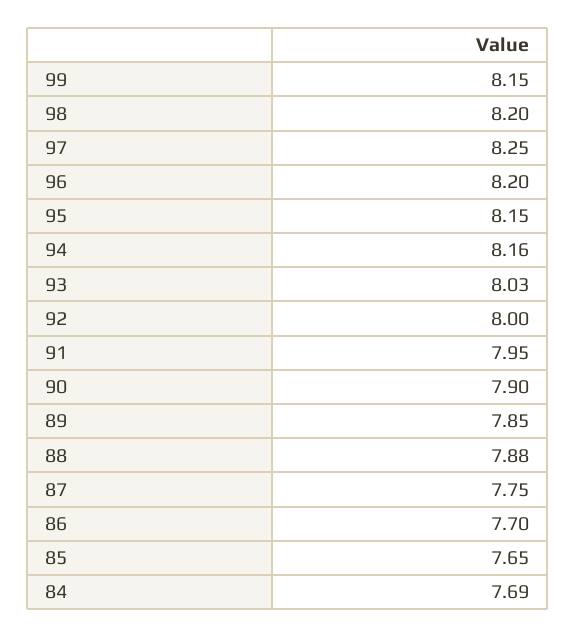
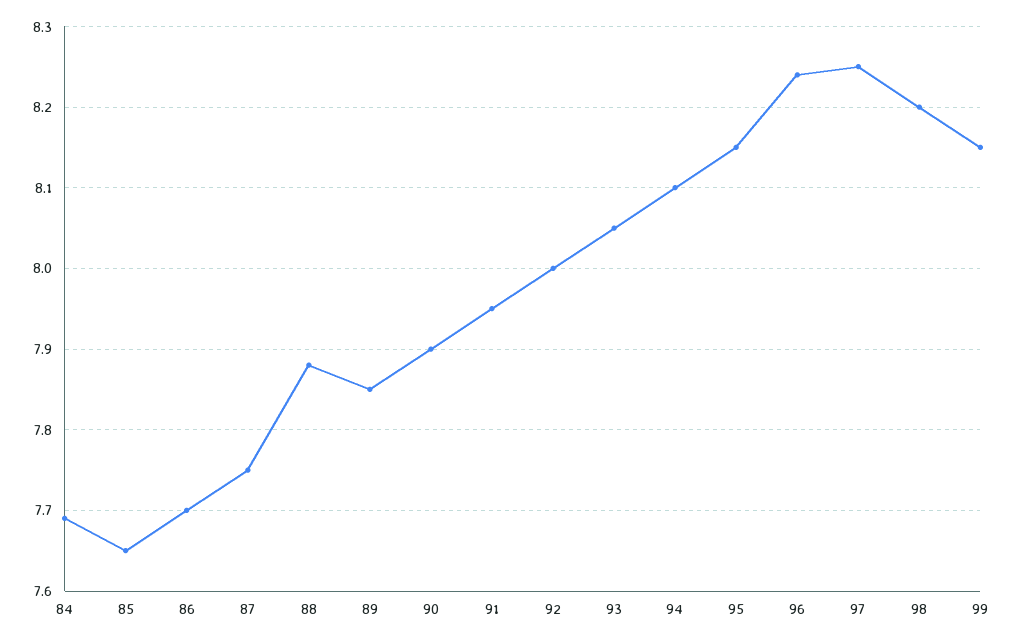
96: 8.2 -> 8.24
94: 8.16 -> 8.1
93: 8.03 -> 8.05

